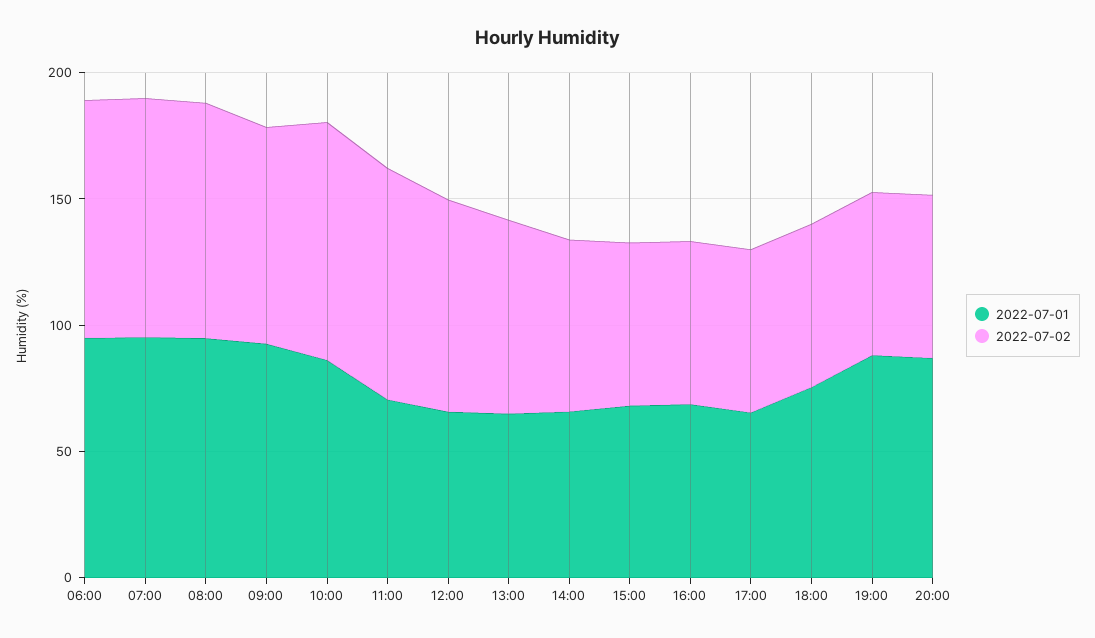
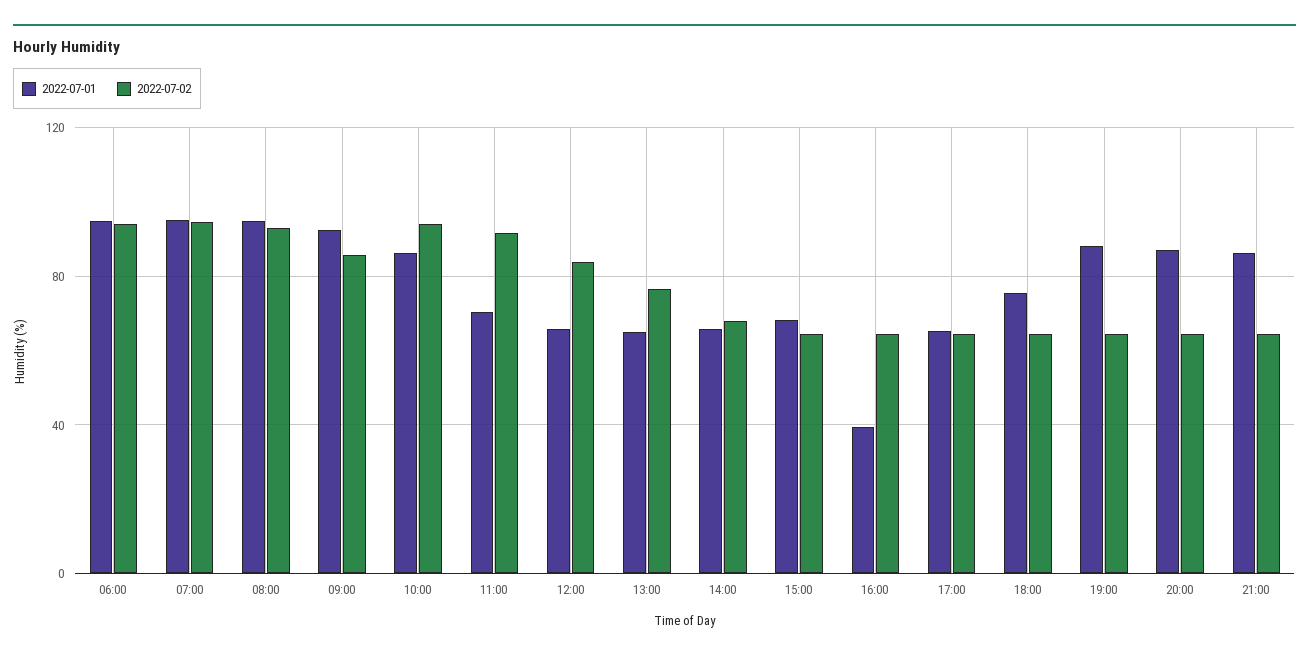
2022-07-01, 16:00: 70 -> 40
2022-07-01, 21:00: none -> 85
2022-07-02, 21:00: none -> 65

